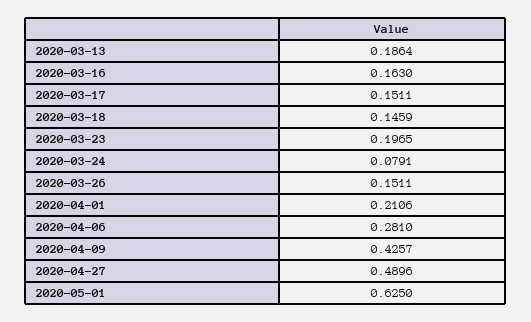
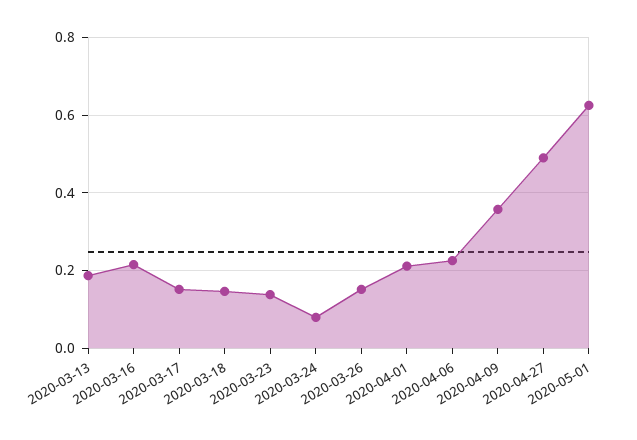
2020-03-16: 0.163 -> 0.22
2020-03-23: 0.1965 -> 0.14
2020-04-06: 0.281 -> 0.22
2020-04-09: 0.4257 -> 0.36

